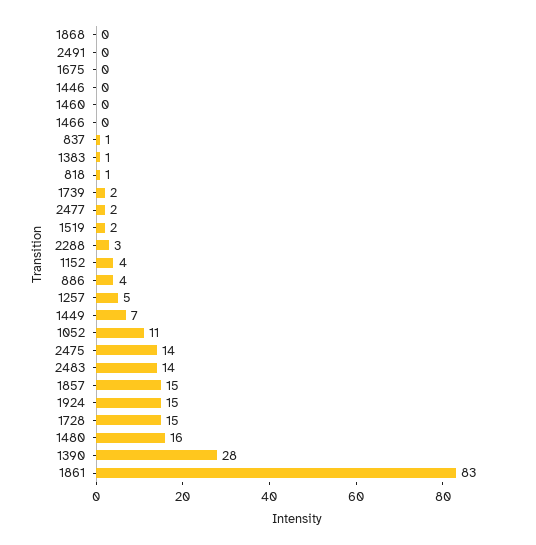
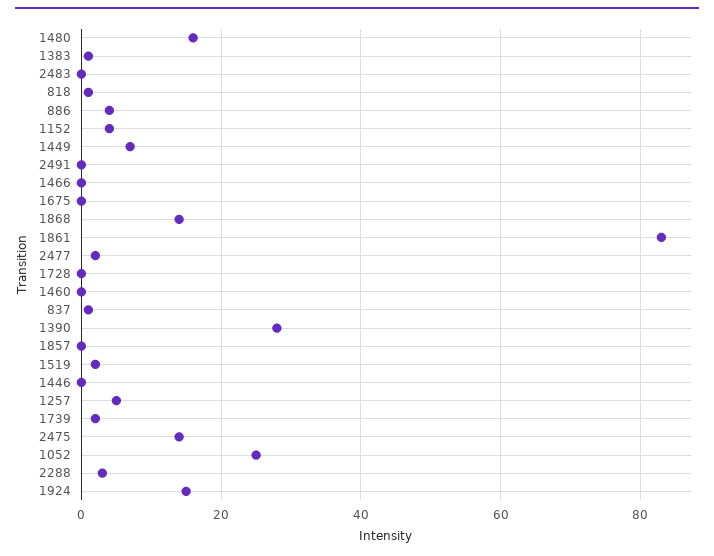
1868: 0 -> 15
1052: 11 -> 25
2483: 14 -> 0
1857: 15 -> 0
1728: 15 -> 0

